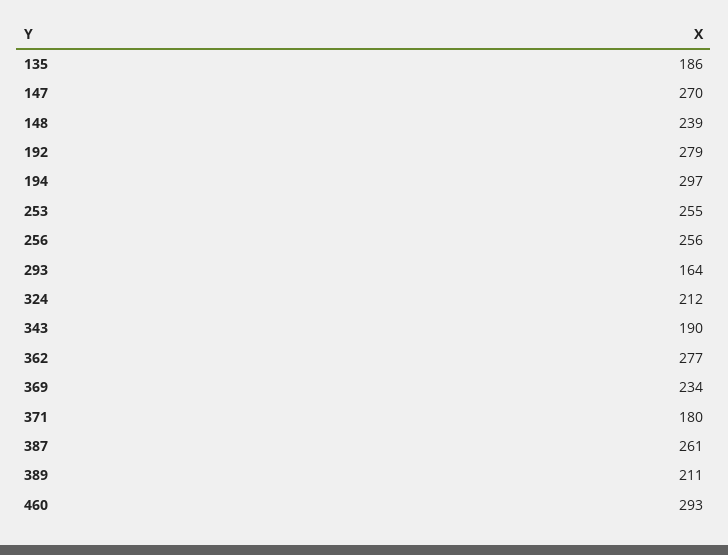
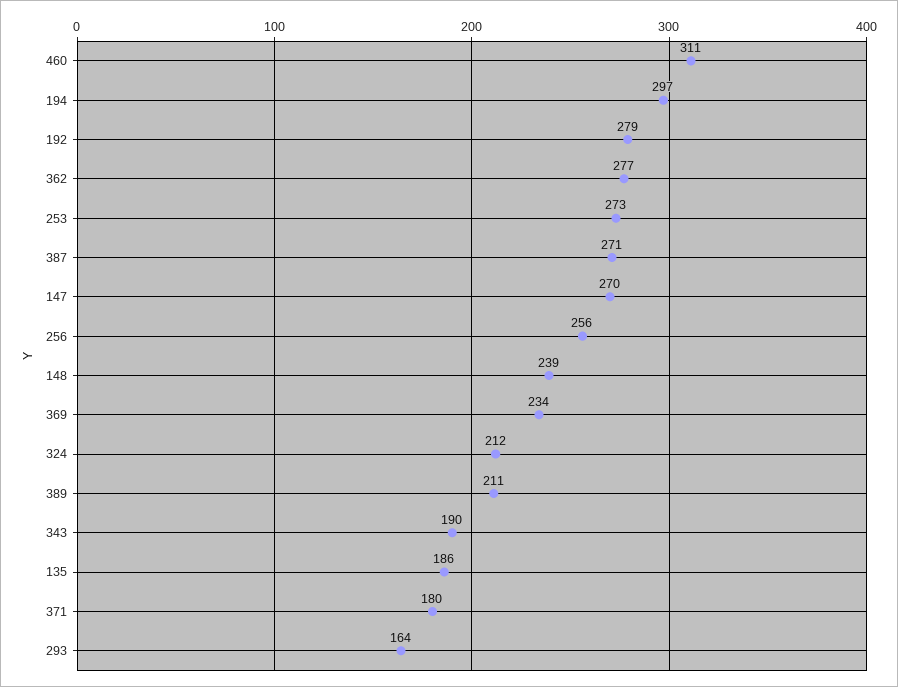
253: 255 -> 273
387: 261 -> 271
460: 293 -> 311

